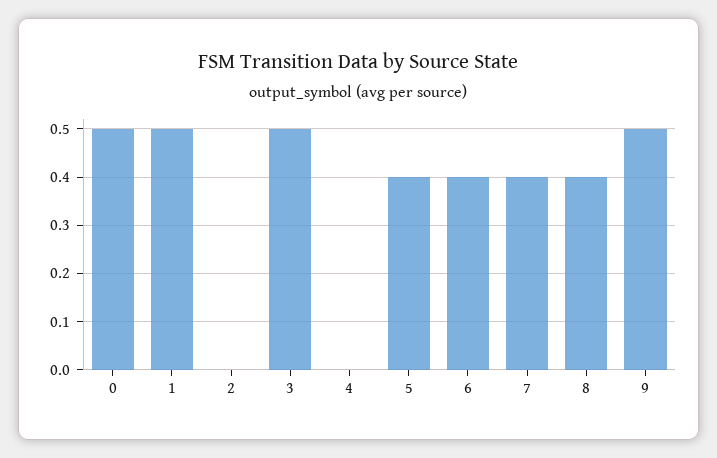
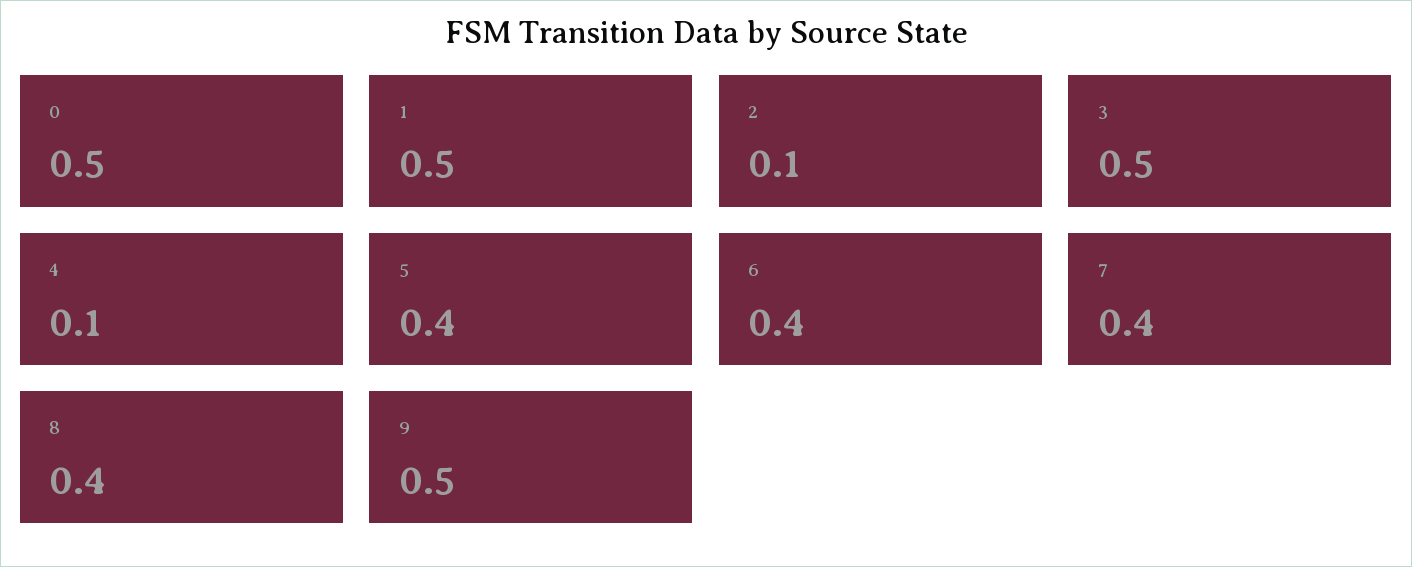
2: 0 -> 0.1
4: 0 -> 0.1

